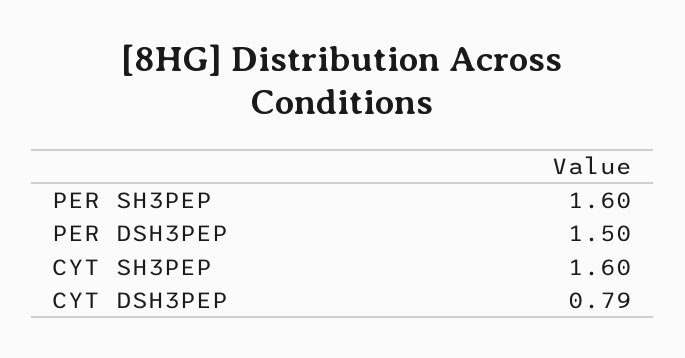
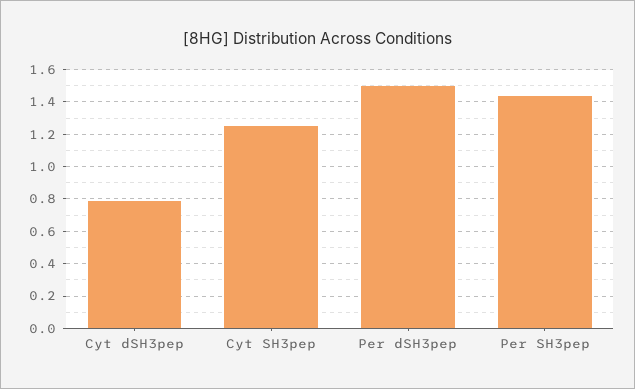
PER SH3PEP: 1.6 -> 1.45
CYT SH3PEP: 1.6 -> 1.25

